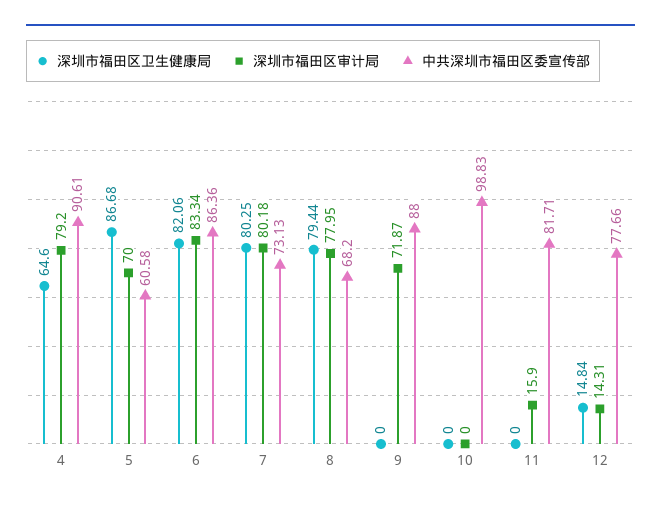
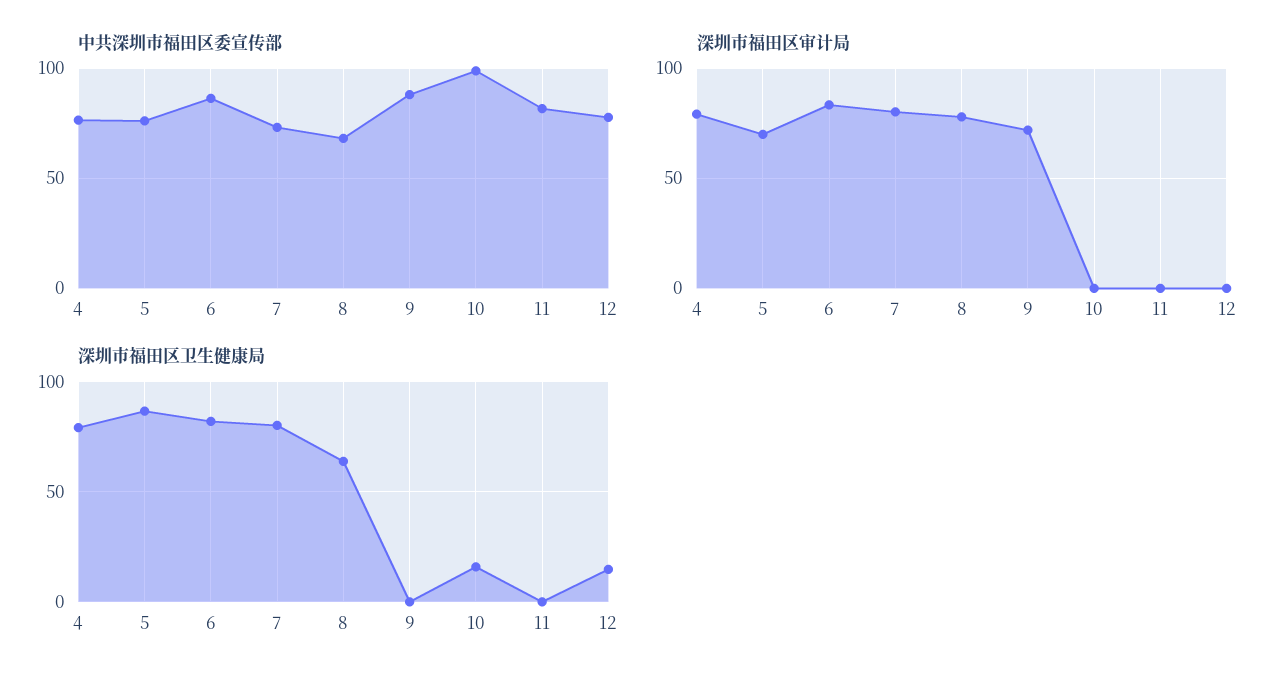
深圳市福田区卫生健康局, 4: 64.6 -> 80
中共深圳市福田区委宣传部, 4: 90.61 -> 75
中共深圳市福田区委宣传部, 5: 60.58 -> 75
深圳市福田区卫生健康局, 8: 79.44 -> 65
深圳市福田区卫生健康局, 10: 0 -> 15
深圳市福田区审计局, 11: 15.9 -> 0
深圳市福田区审计局, 12: 14.31 -> 0

